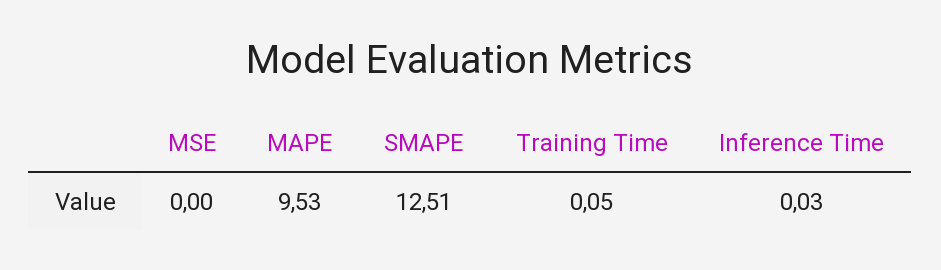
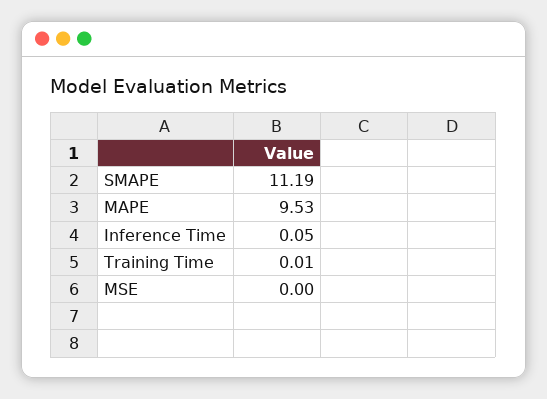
SMAPE: 12.51 -> 11.19
Training Time: 0.05 -> 0.01
Inference Time: 0.03 -> 0.05

